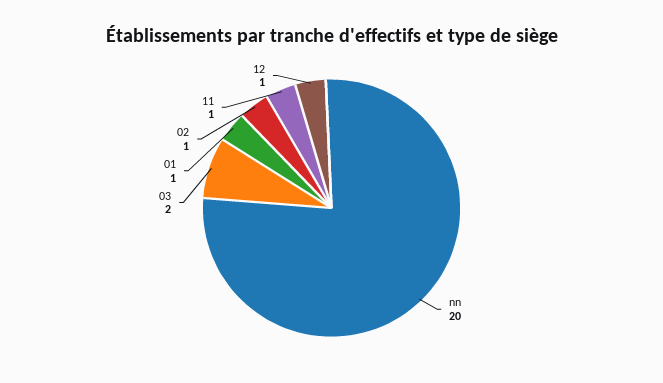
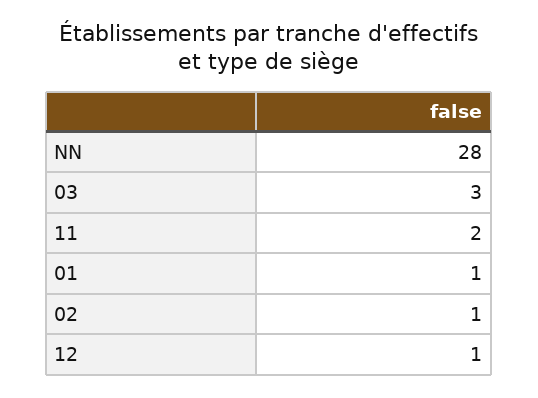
nn: 20 -> 28
03: 2 -> 3
11: 1 -> 2

